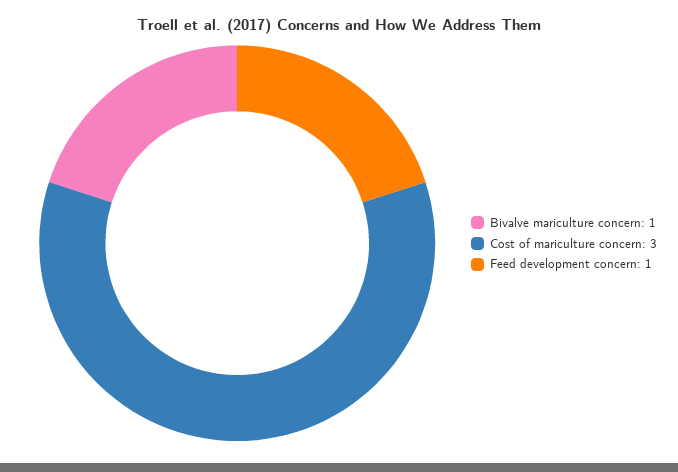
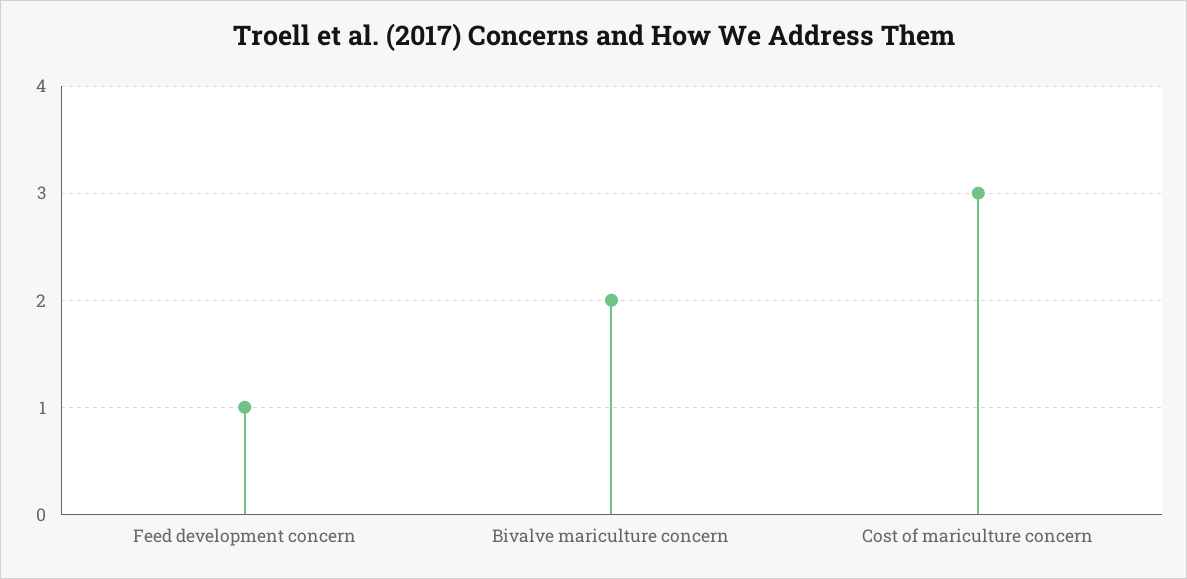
Bivalve mariculture concern: 1 -> 2

